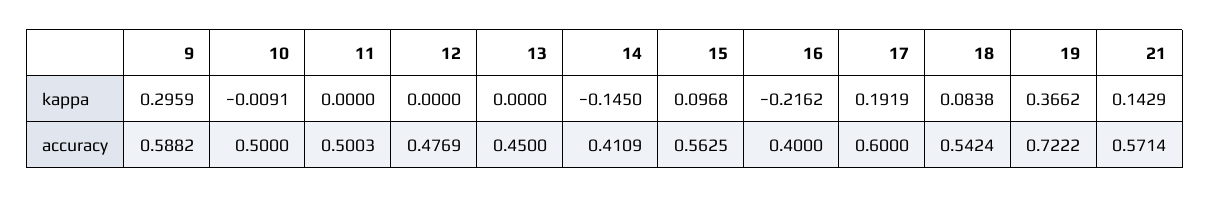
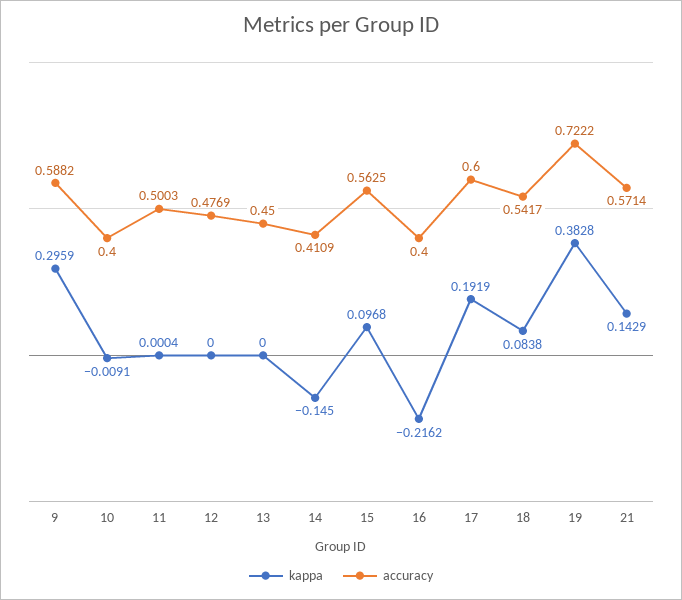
kappa, 11: 0 -> 0.0004
kappa, 19: 0.3662 -> 0.3828
accuracy, 10: 0.5 -> 0.4
accuracy, 18: 0.5424 -> 0.5417

